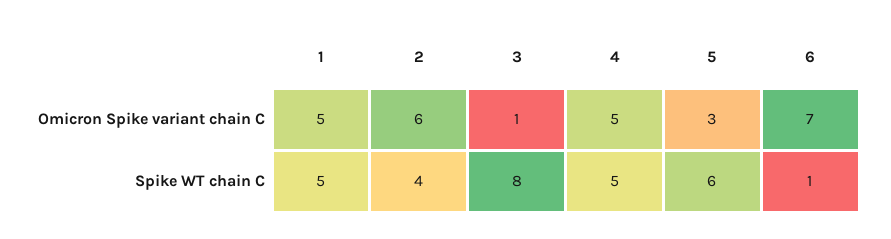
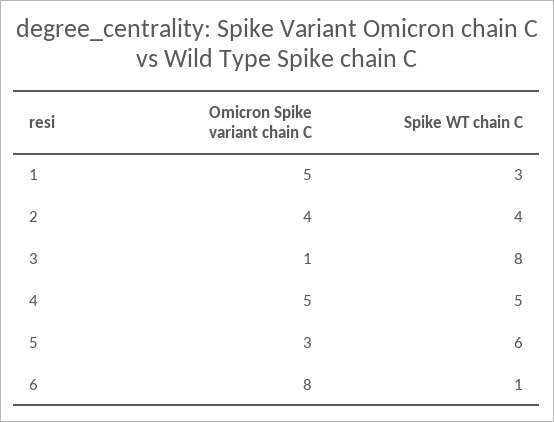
2, Omicron Spike variant chain C: 6 -> 4
6, Omicron Spike variant chain C: 7 -> 8
1, Spike WT chain C: 5 -> 3

